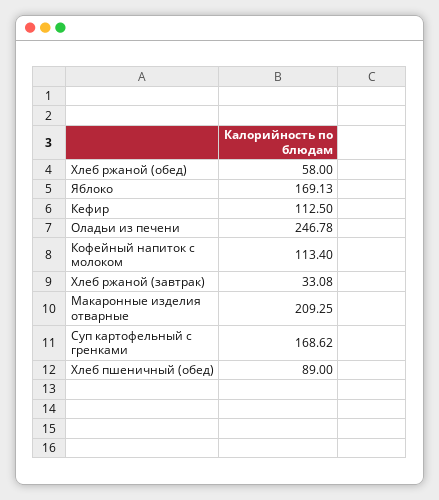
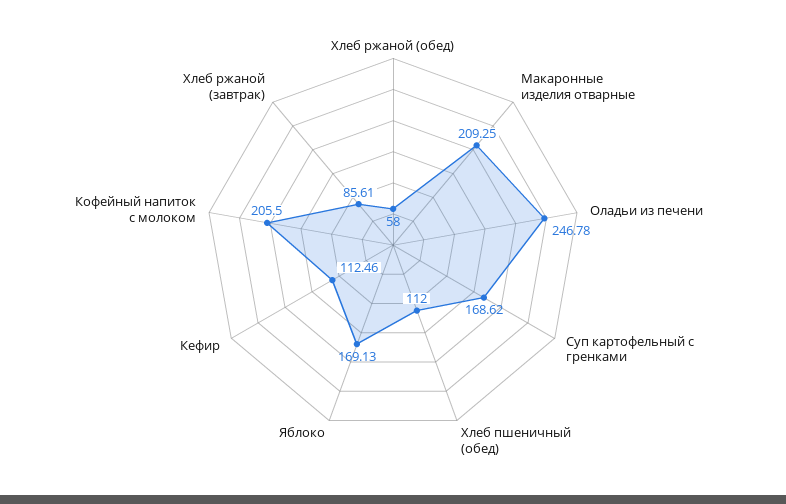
Кефир: 112.5 -> 112.46
Кофейный напиток с молоком: 113.4 -> 205.5
Хлеб ржаной (завтрак): 33.08 -> 85.61
Хлеб пшеничный (обед): 89 -> 112

